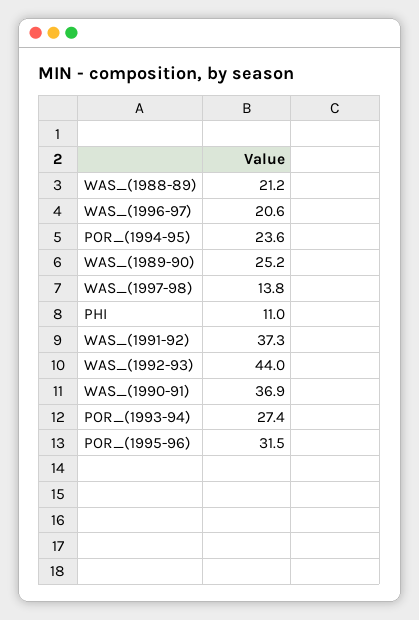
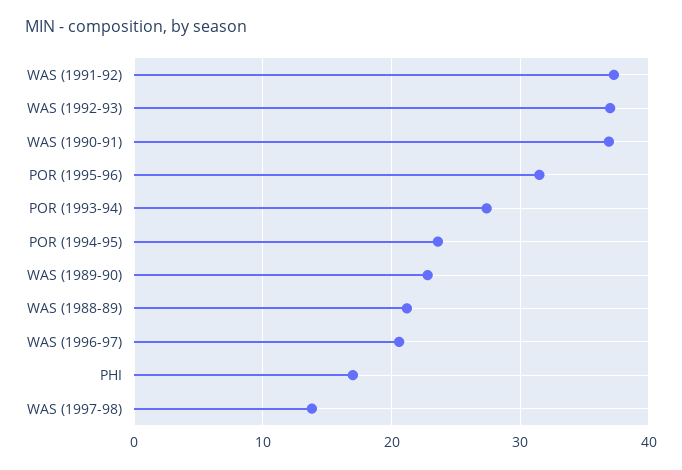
WAS_(1989-90): 25.2 -> 23
PHI: 11 -> 17
WAS_(1992-93): 44 -> 37

